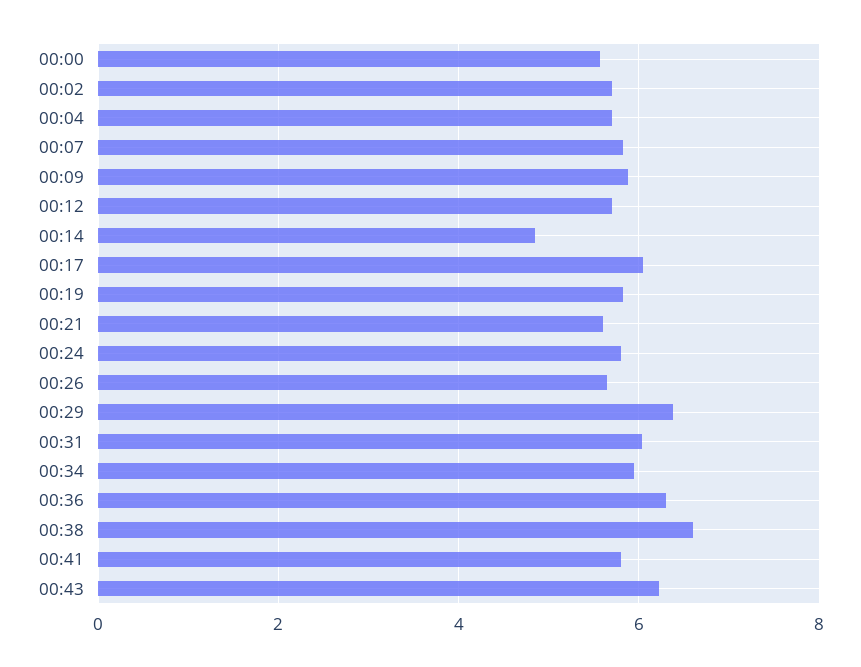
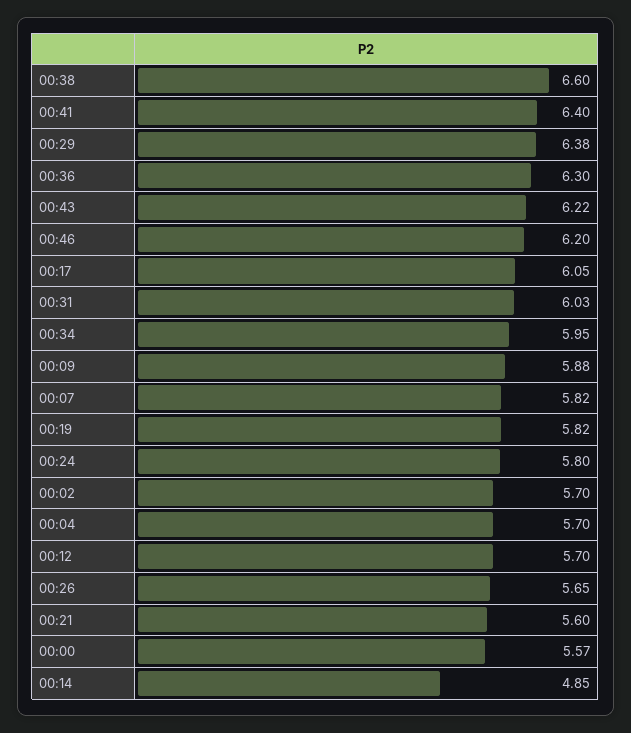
00:41: 5.8 -> 6.4
00:46: none -> 6.2

